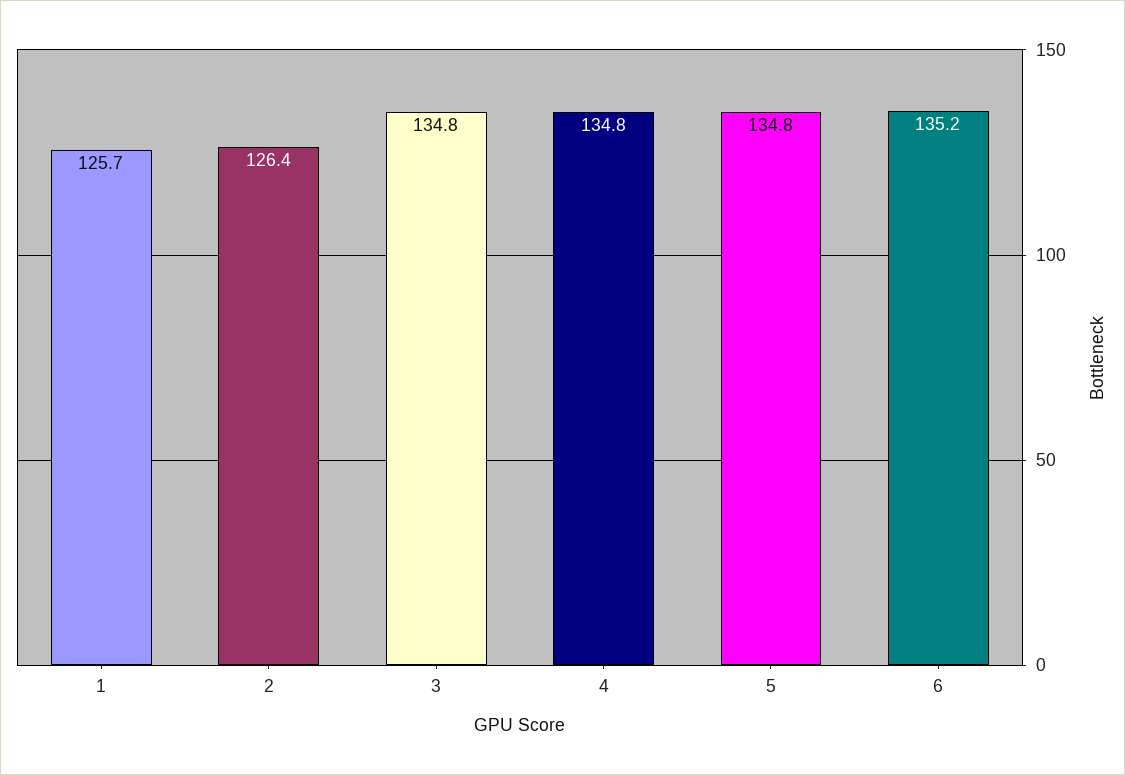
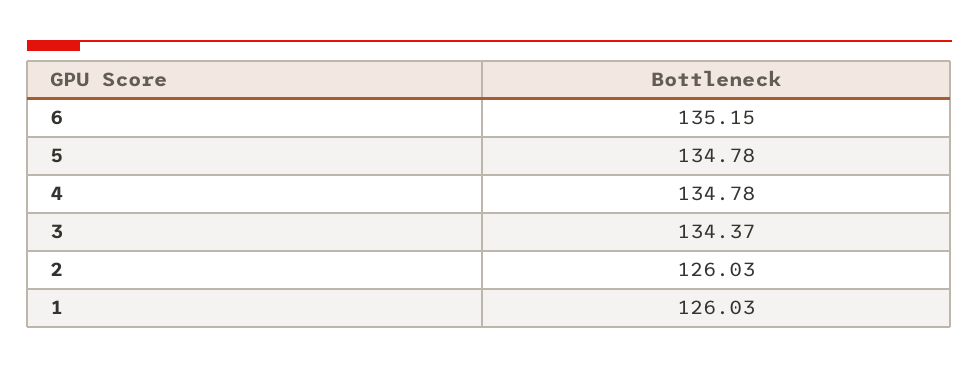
1: 125.7 -> 126.03
2: 126.4 -> 126.03
3: 134.8 -> 134.37

